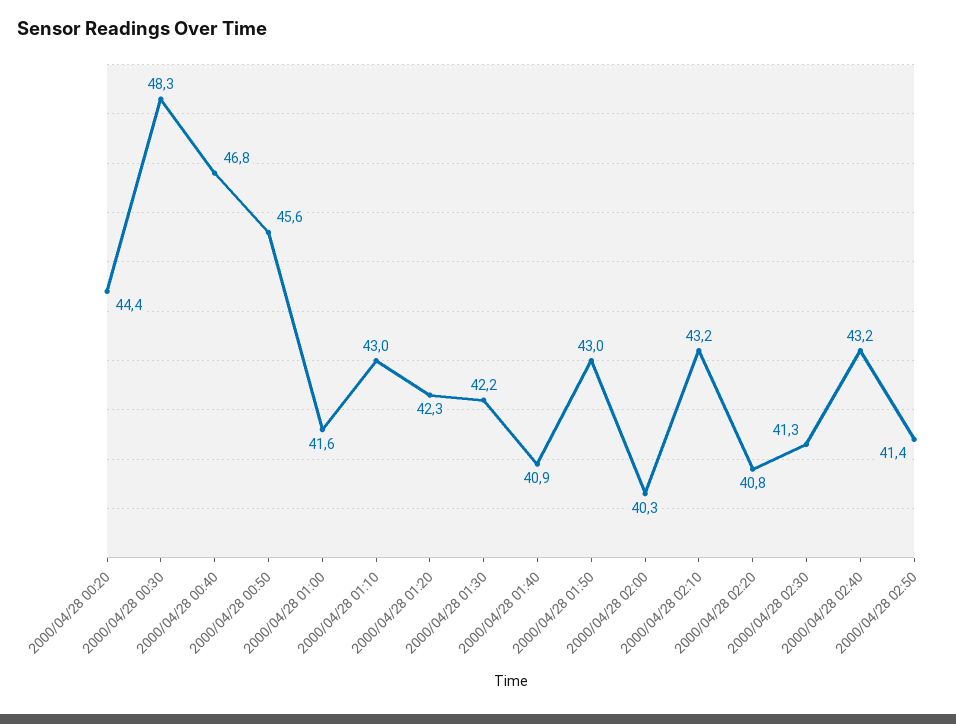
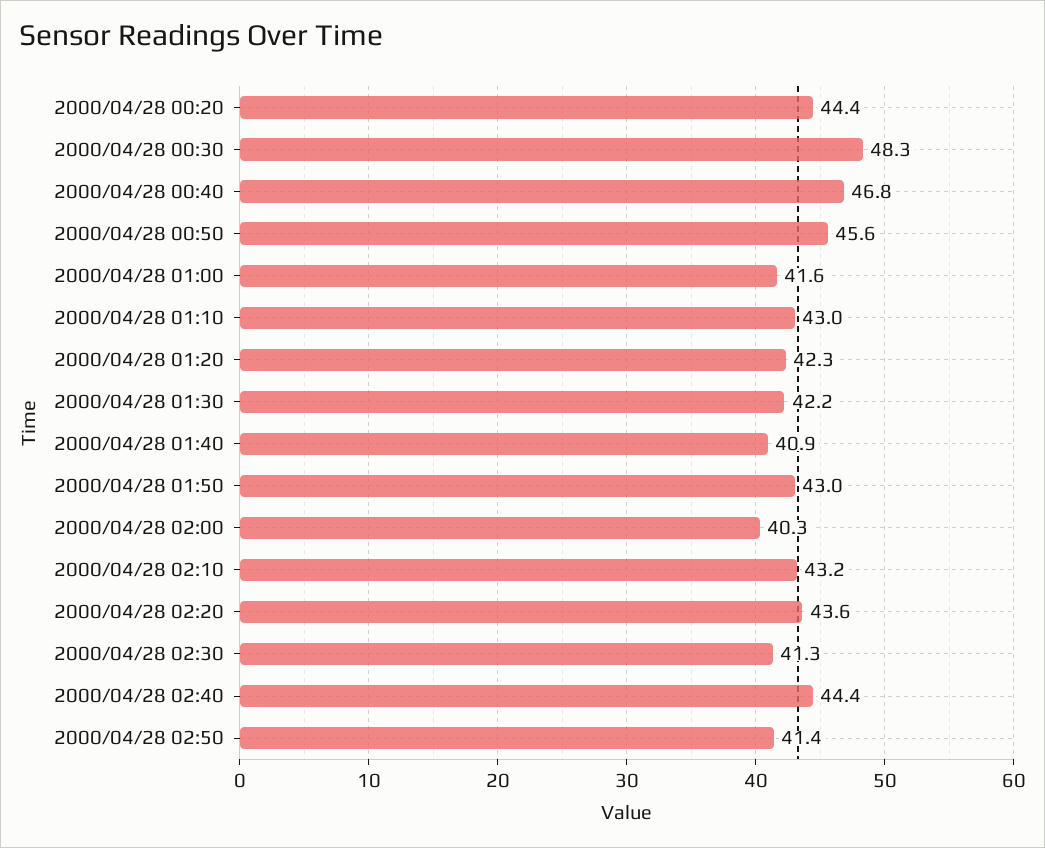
2000/04/28 02:20: 40.8 -> 43.6
2000/04/28 02:40: 43.2 -> 44.4

